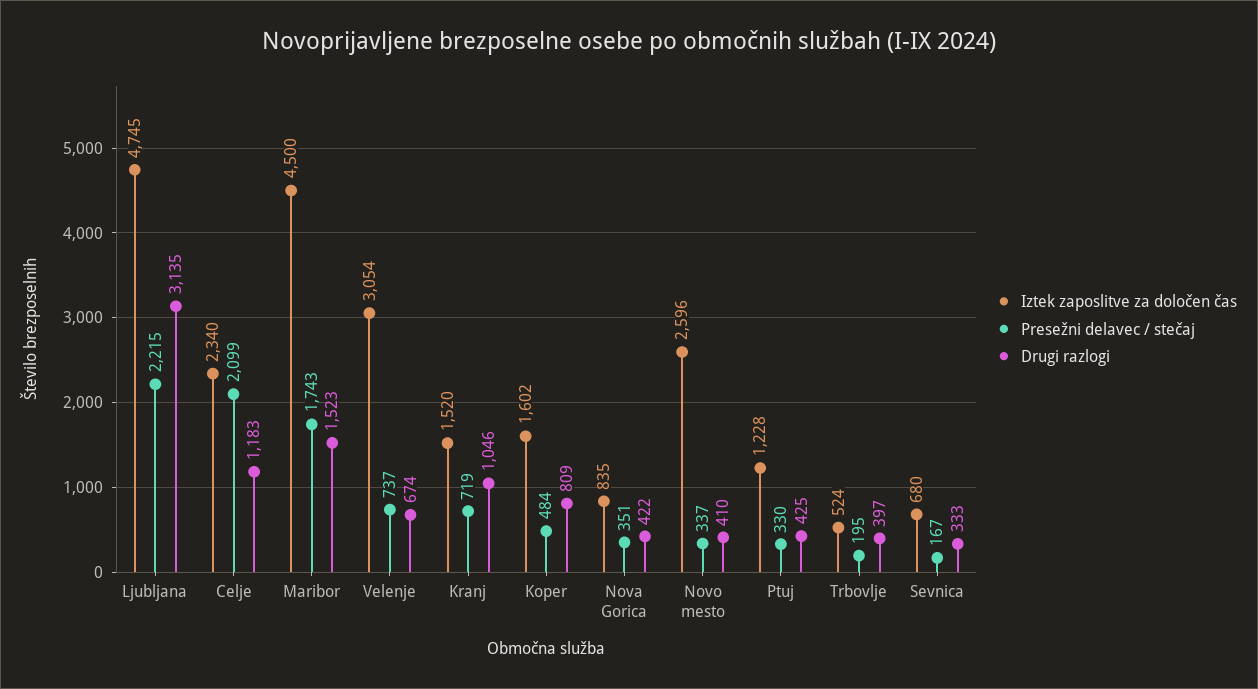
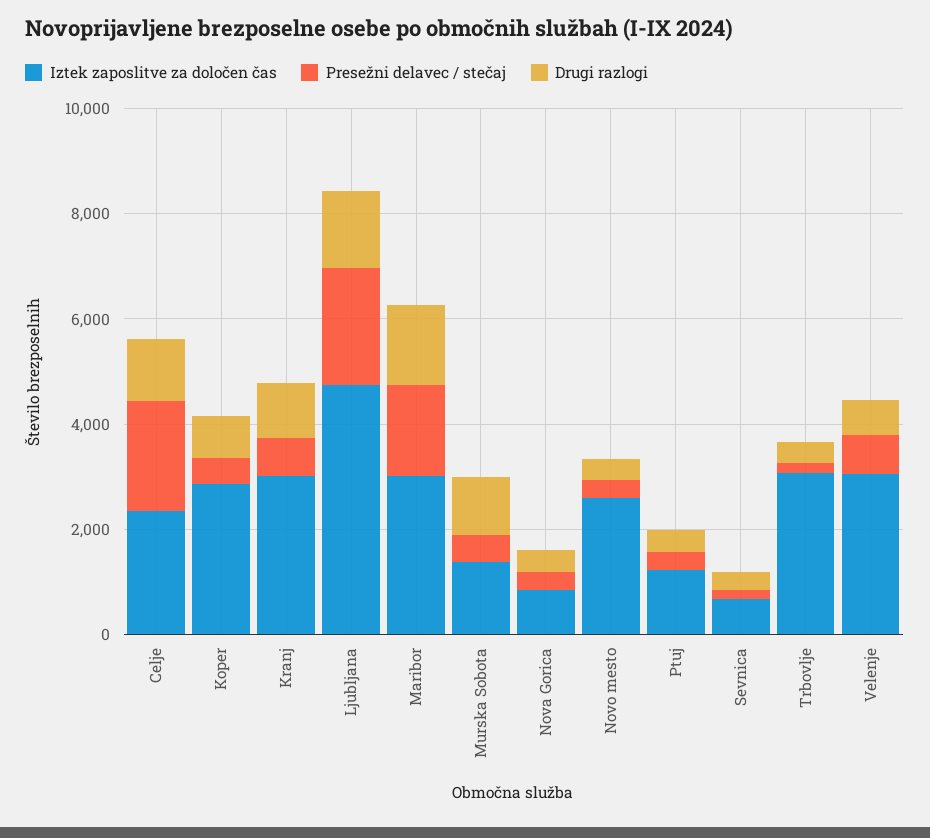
Drugi razlogi, Ljubljana: 3135 -> 1500
Iztek zaposlitve za določen čas, Maribor: 4500 -> 3000
Iztek zaposlitve za določen čas, Kranj: 1520 -> 3000
Iztek zaposlitve za določen čas, Koper: 1602 -> 3000
Iztek zaposlitve za določen čas, Trbovlje: 524 -> 3000
Iztek zaposlitve za določen čas, Murska Sobota: none -> 1500
Presežni delavec / stečaj, Murska Sobota: none -> 500
Drugi razlogi, Murska Sobota: none -> 1000

